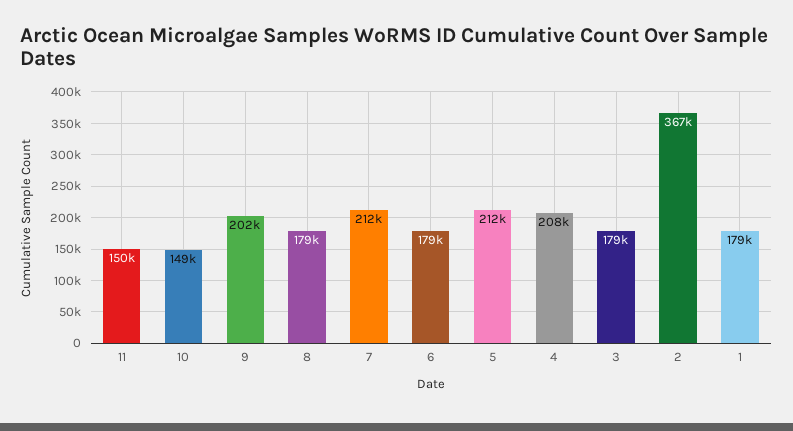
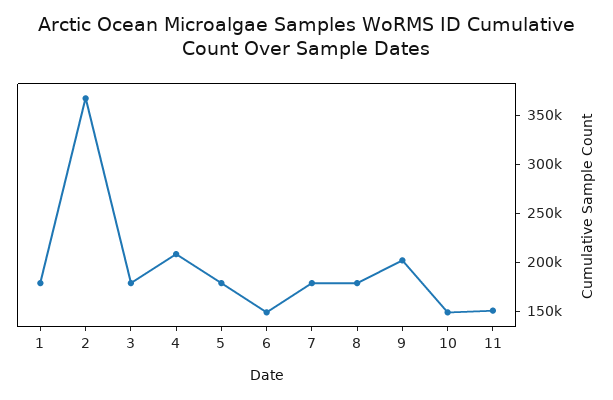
7: 212000 -> 180000
6: 179000 -> 150000
5: 212000 -> 180000

